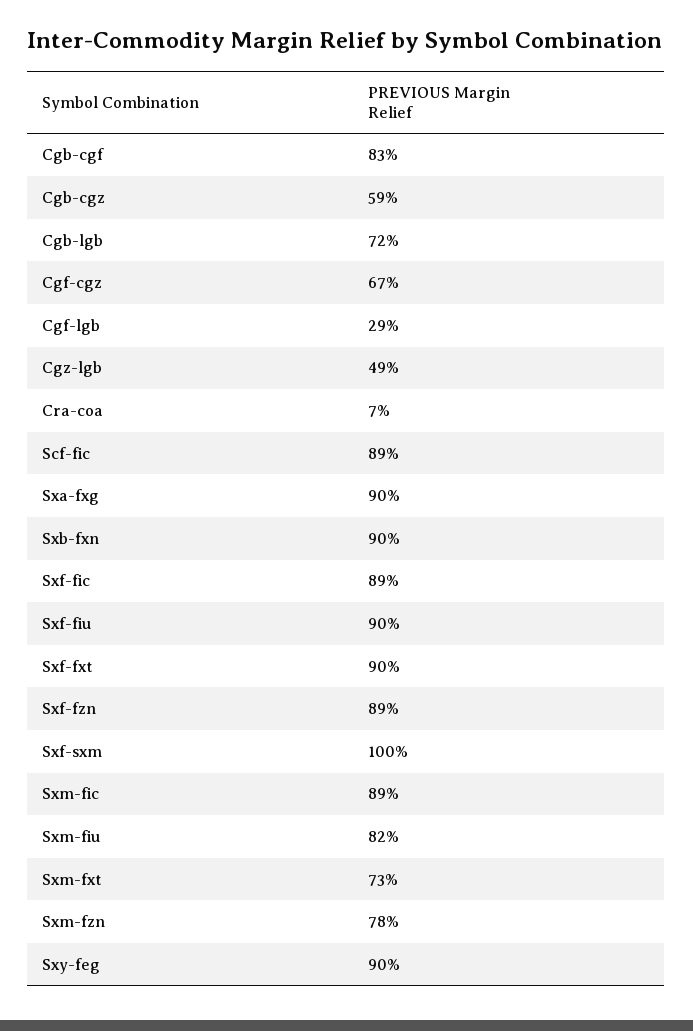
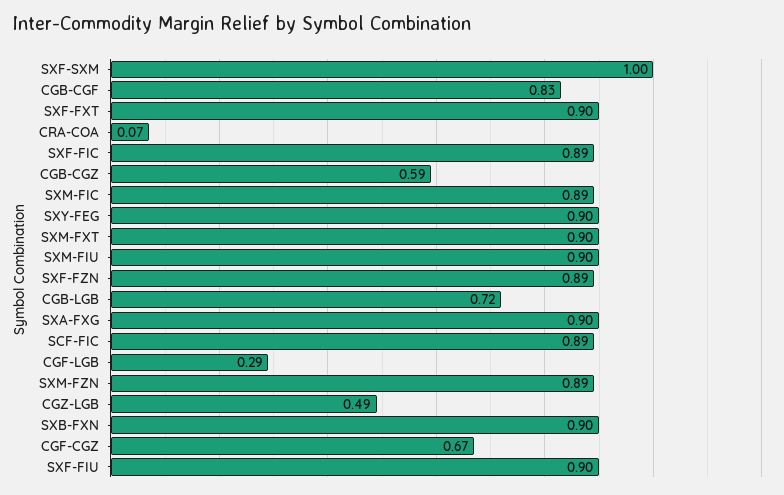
Sxm-fiu: 0.82 -> 0.9
Sxm-fxt: 0.73 -> 0.9
Sxm-fzn: 0.78 -> 0.89

